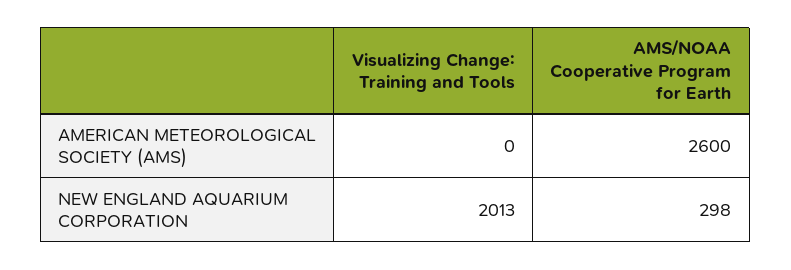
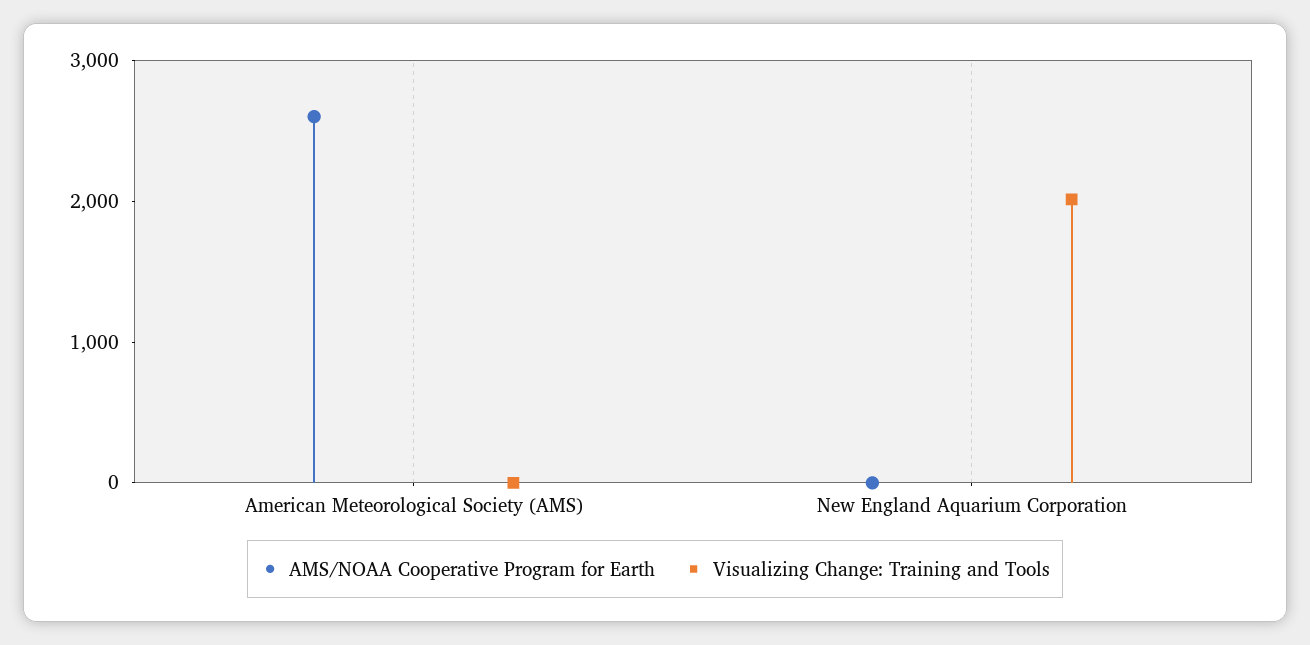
AMS/NOAA Cooperative Program for Earth, NEW ENGLAND AQUARIUM CORPORATION: 298 -> 0

